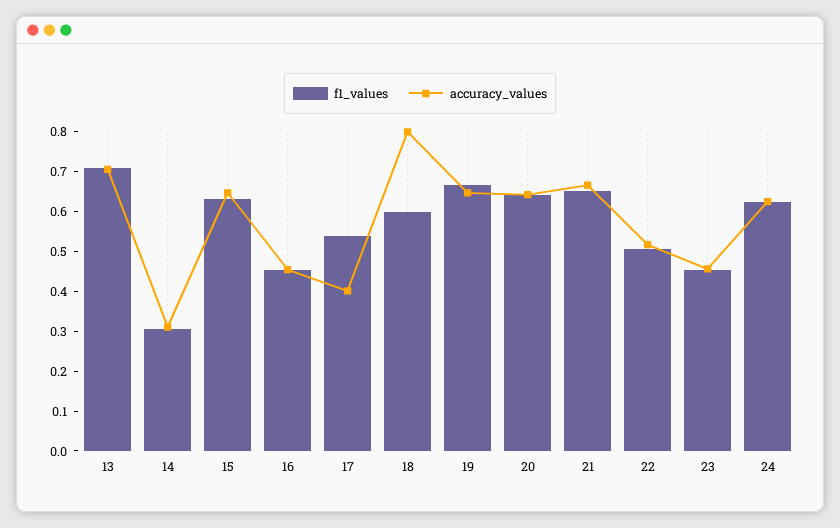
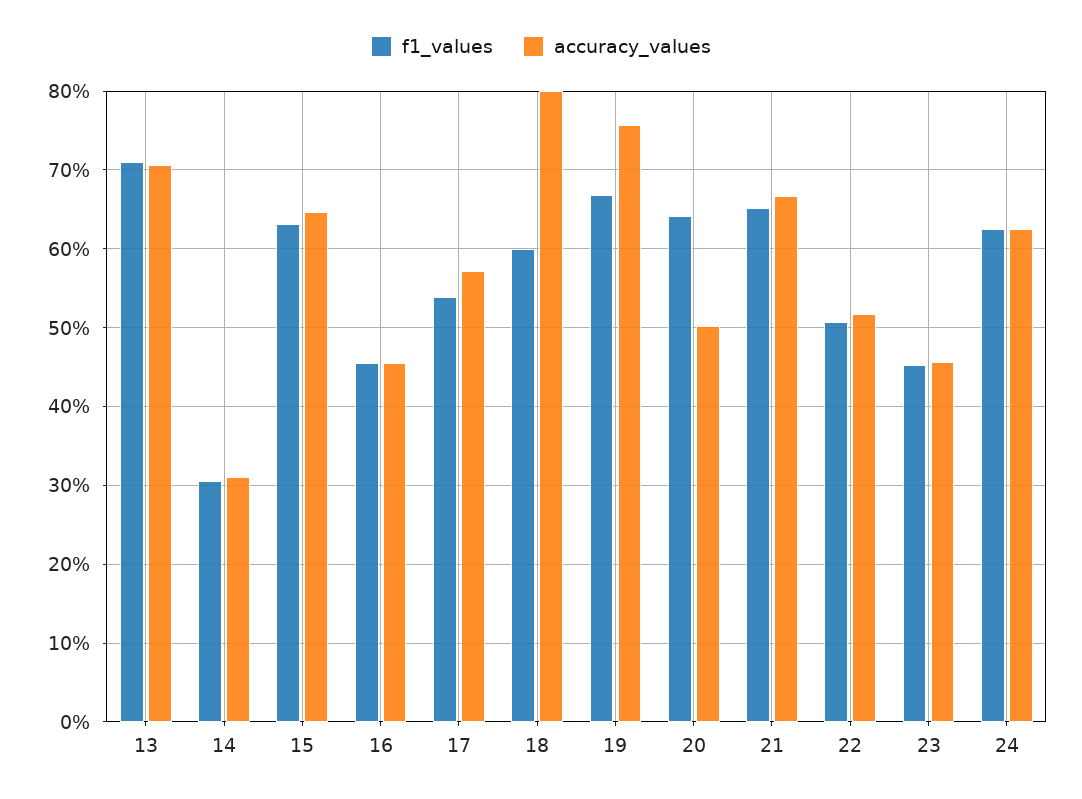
accuracy_values, 17: 0.4 -> 0.57
accuracy_values, 19: 0.65 -> 0.76
accuracy_values, 20: 0.65 -> 0.5

